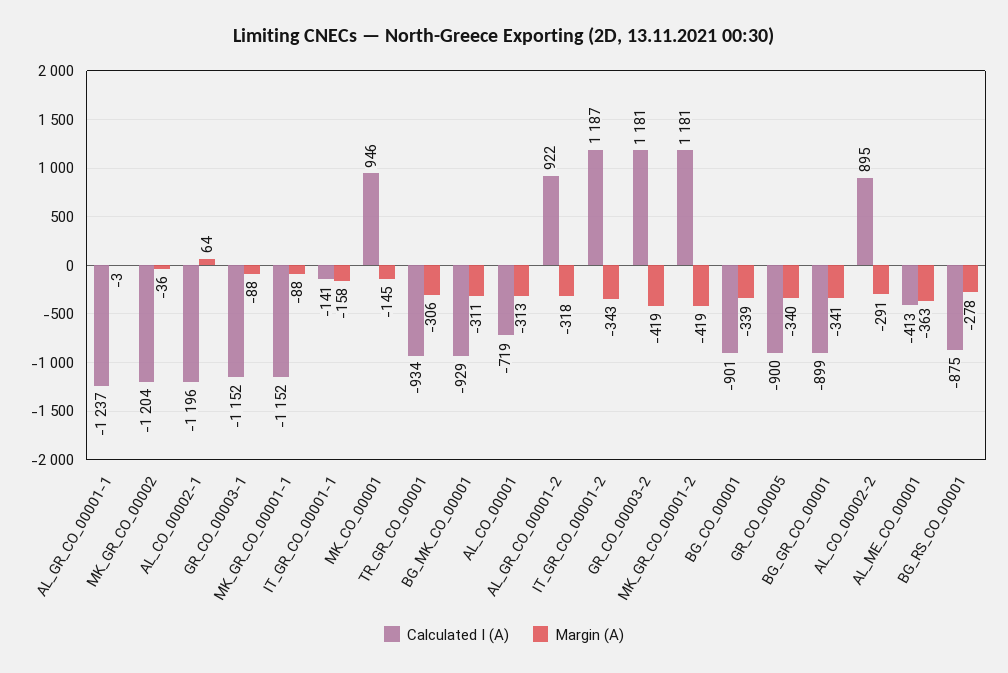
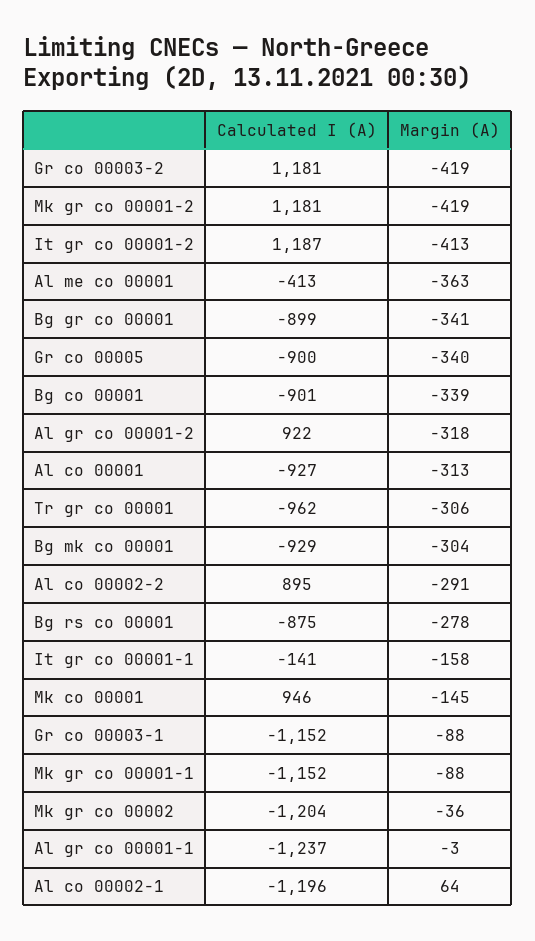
Calculated I (A), TR_GR_CO_00001: -934 -> -962
Margin (A), BG_MK_CO_00001: -311 -> -304
Calculated I (A), AL_CO_00001: -719 -> -927
Margin (A), IT_GR_CO_00001-2: -343 -> -413

